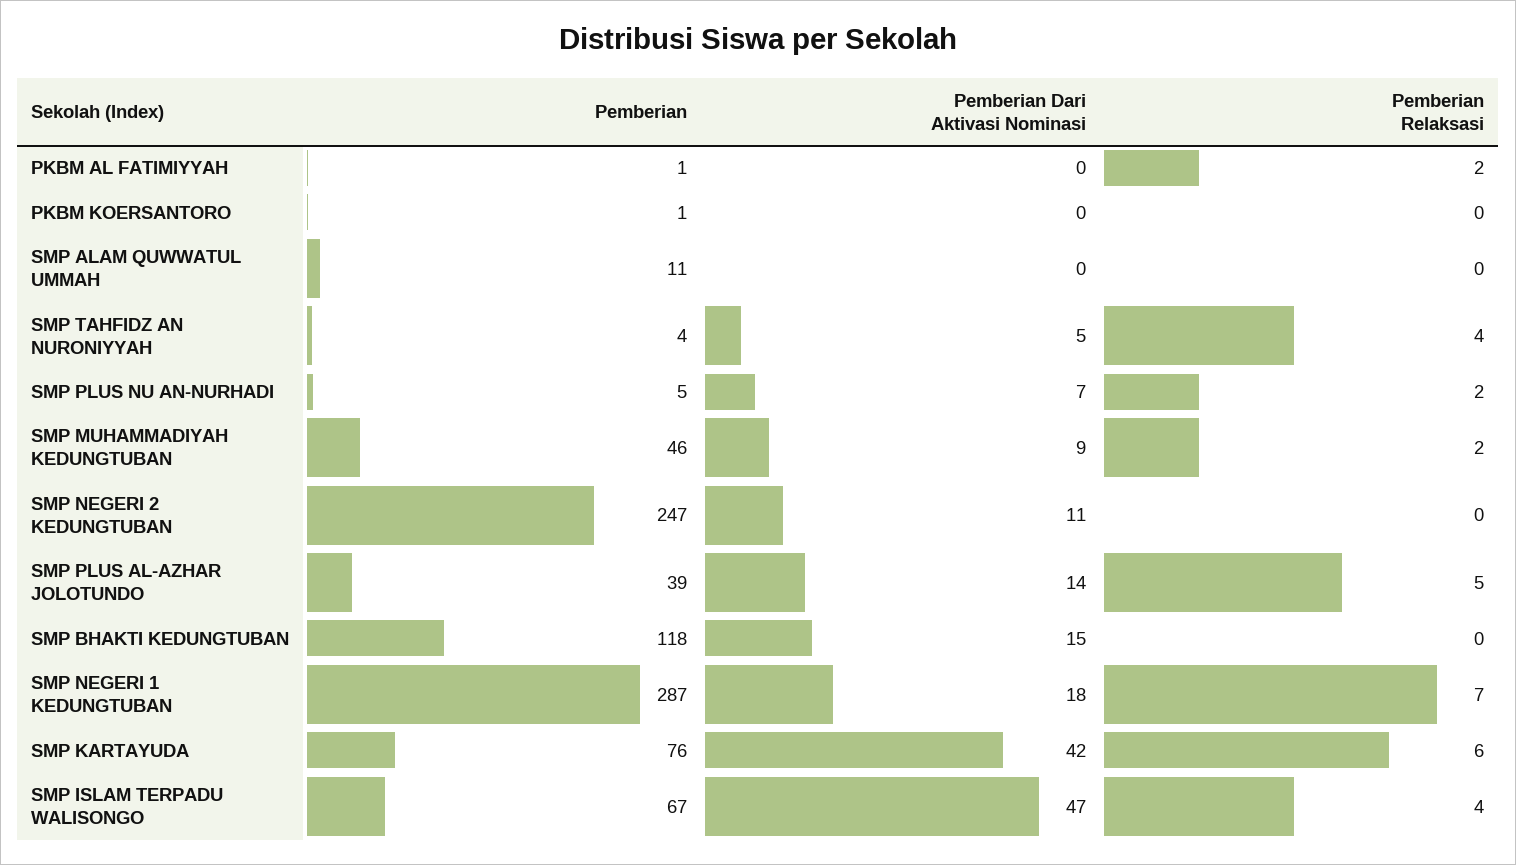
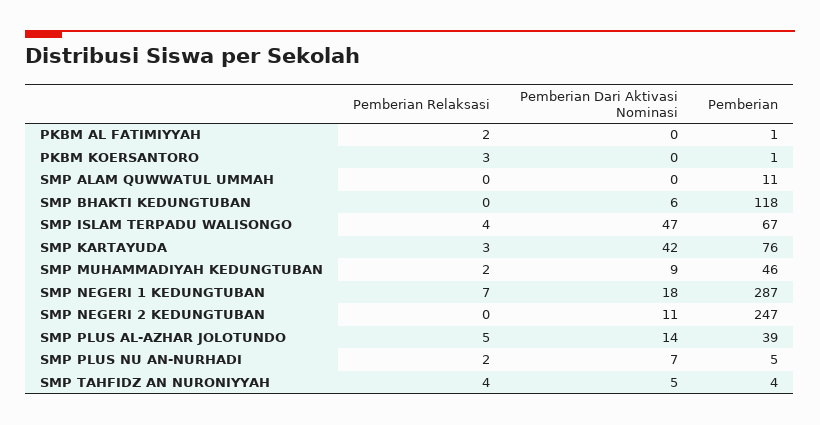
Pemberian Relaksasi, PKBM KOERSANTORO: 0 -> 3
Pemberian Dari Aktivasi Nominasi, SMP BHAKTI KEDUNGTUBAN: 15 -> 6
Pemberian Relaksasi, SMP KARTAYUDA: 6 -> 3

